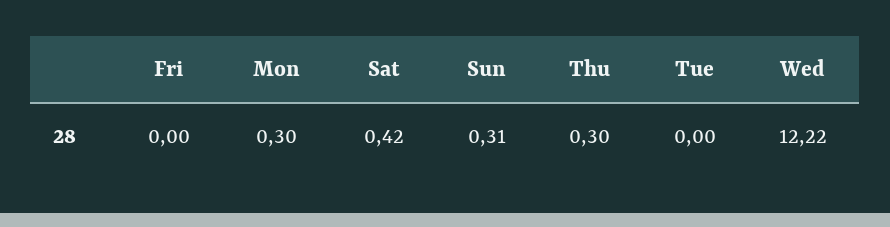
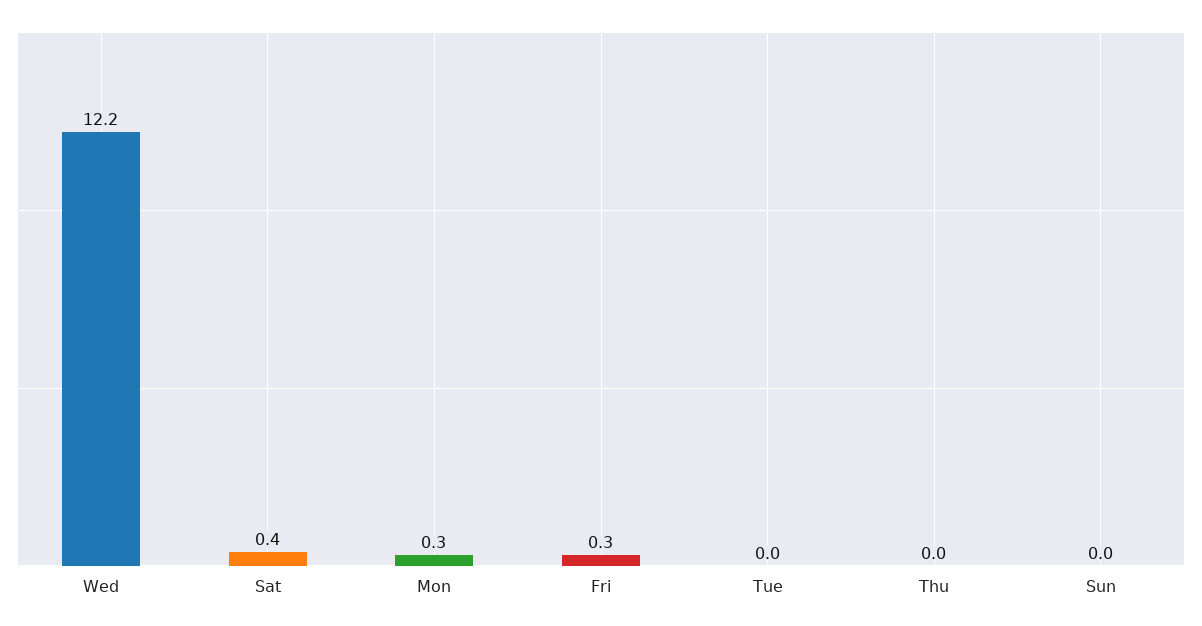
Fri: 0 -> 0.3
Sun: 0.31 -> 0
Thu: 0.3 -> 0

